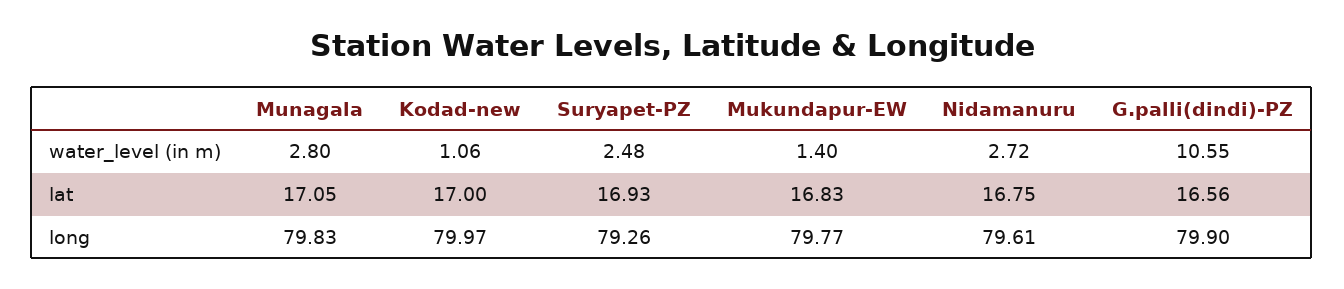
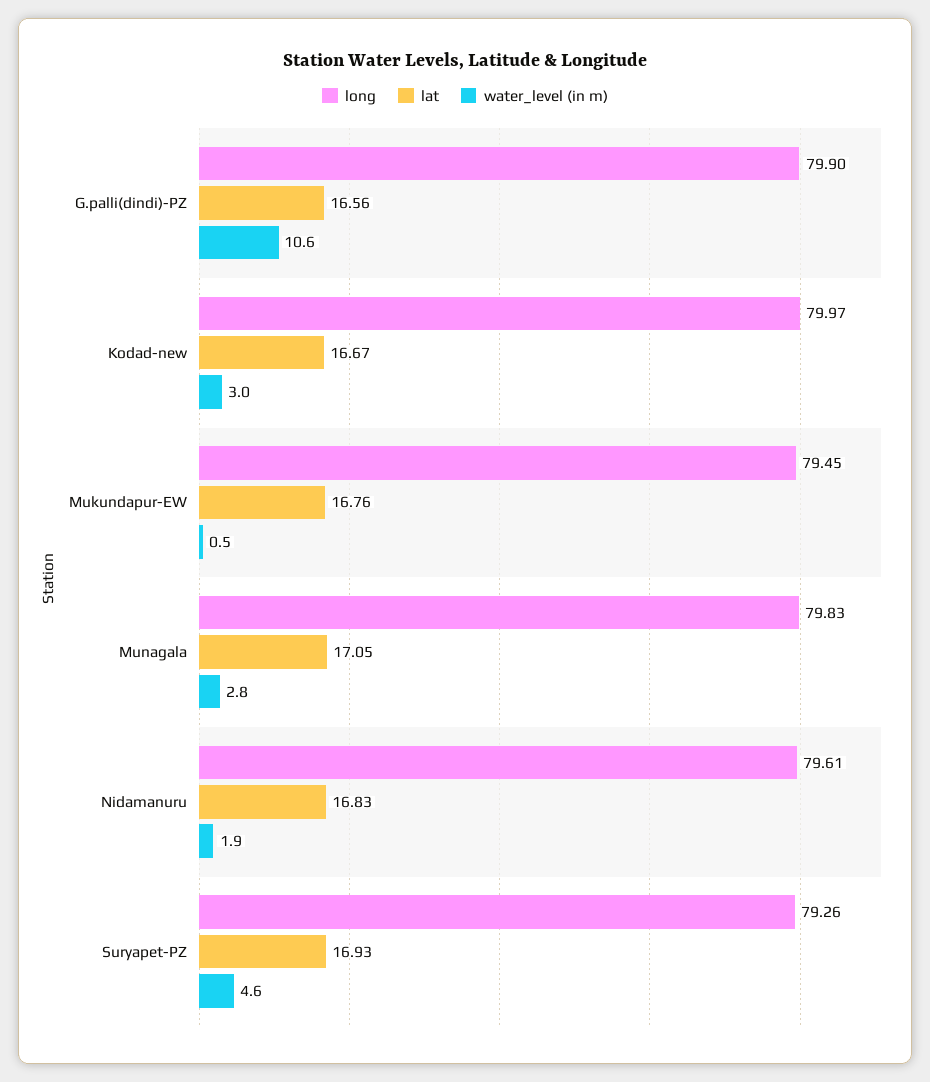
water_level (in m), Kodad-new: 1.06 -> 3
water_level (in m), Suryapet-PZ: 2.48 -> 4.6
water_level (in m), Mukundapur-EW: 1.4 -> 0.5
water_level (in m), Nidamanuru: 2.72 -> 1.9
lat, Kodad-new: 17 -> 16.67
lat, Mukundapur-EW: 16.83 -> 16.76
lat, Nidamanuru: 16.75 -> 16.83
long, Mukundapur-EW: 79.77 -> 79.45

